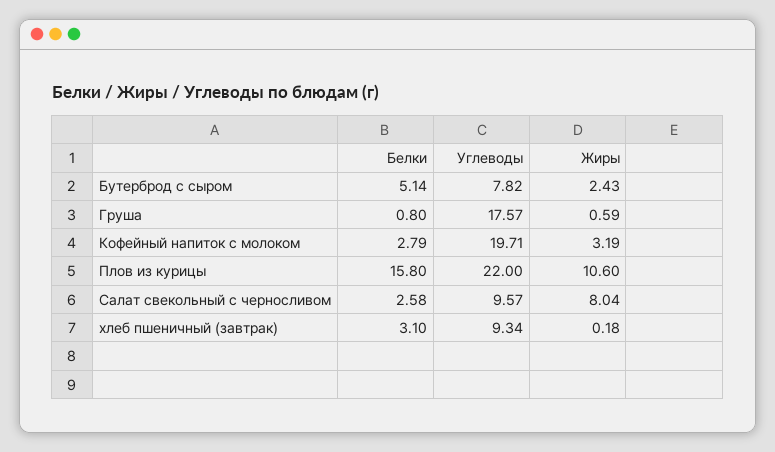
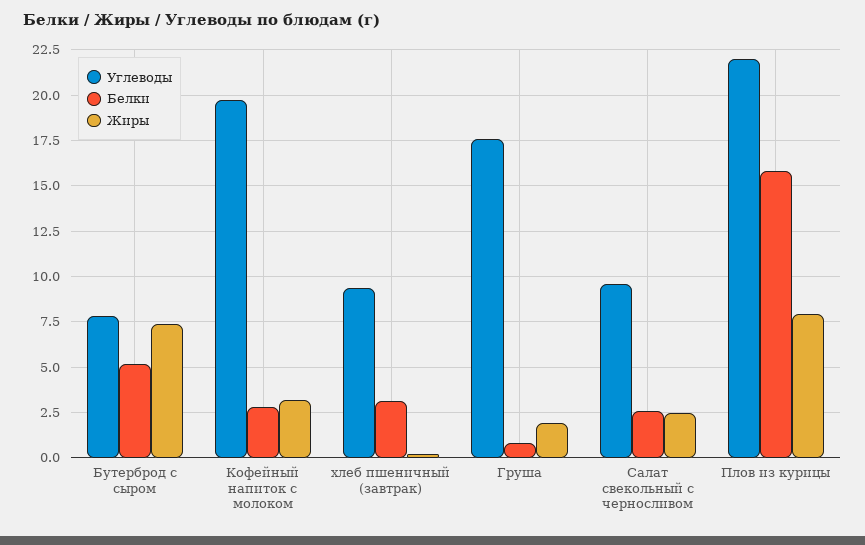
Жиры, Бутерброд с сыром: 2.43 -> 7.5
Жиры, Груша: 0.59 -> 2
Жиры, Плов из курицы: 10.6 -> 8
Жиры, Салат свекольный с черносливом: 8.04 -> 2.5

